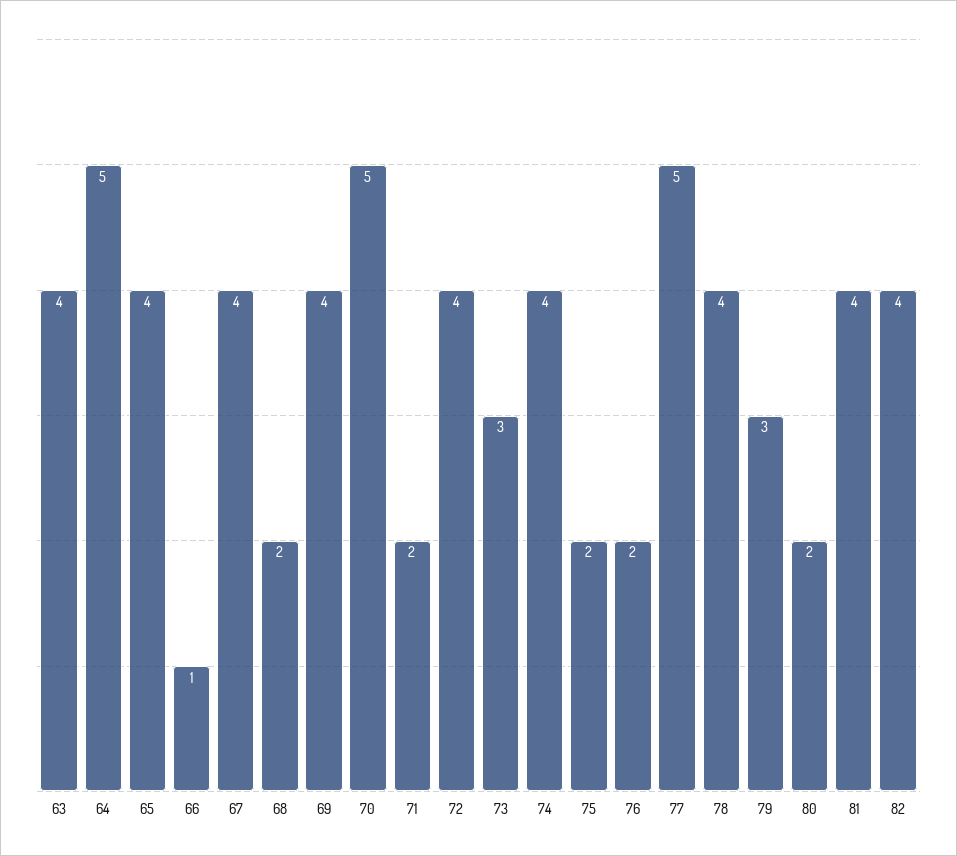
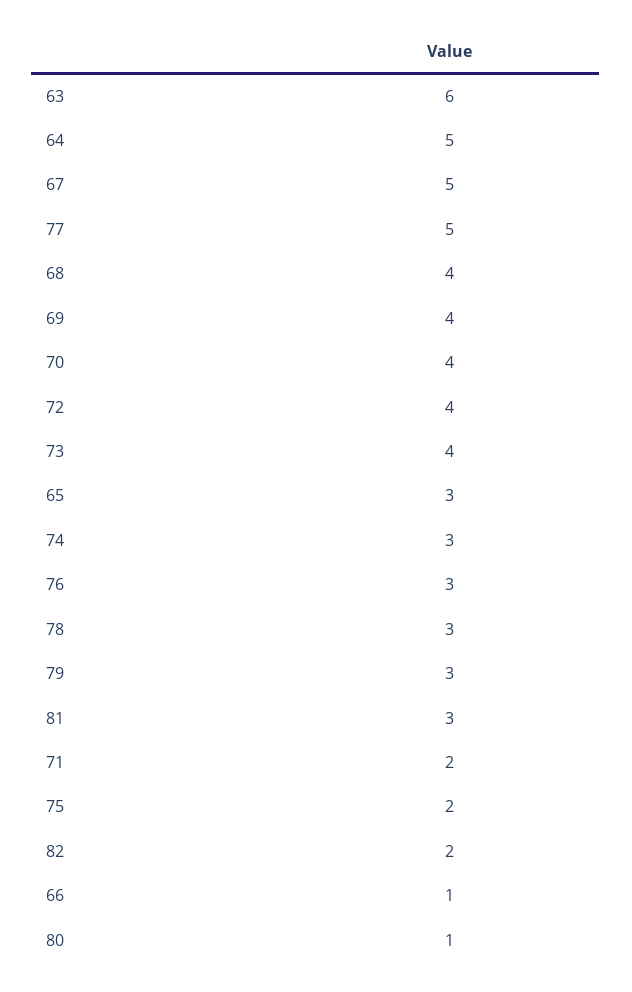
63: 4 -> 6
65: 4 -> 3
67: 4 -> 5
68: 2 -> 4
70: 5 -> 4
73: 3 -> 4
74: 4 -> 3
76: 2 -> 3
78: 4 -> 3
80: 2 -> 1
81: 4 -> 3
82: 4 -> 2

